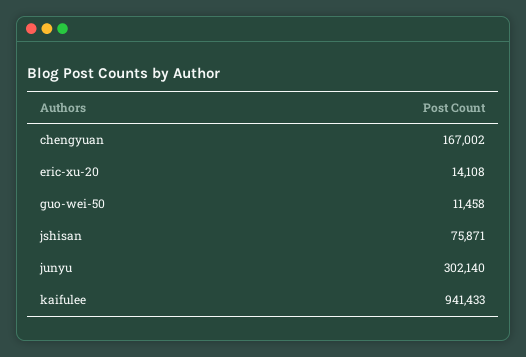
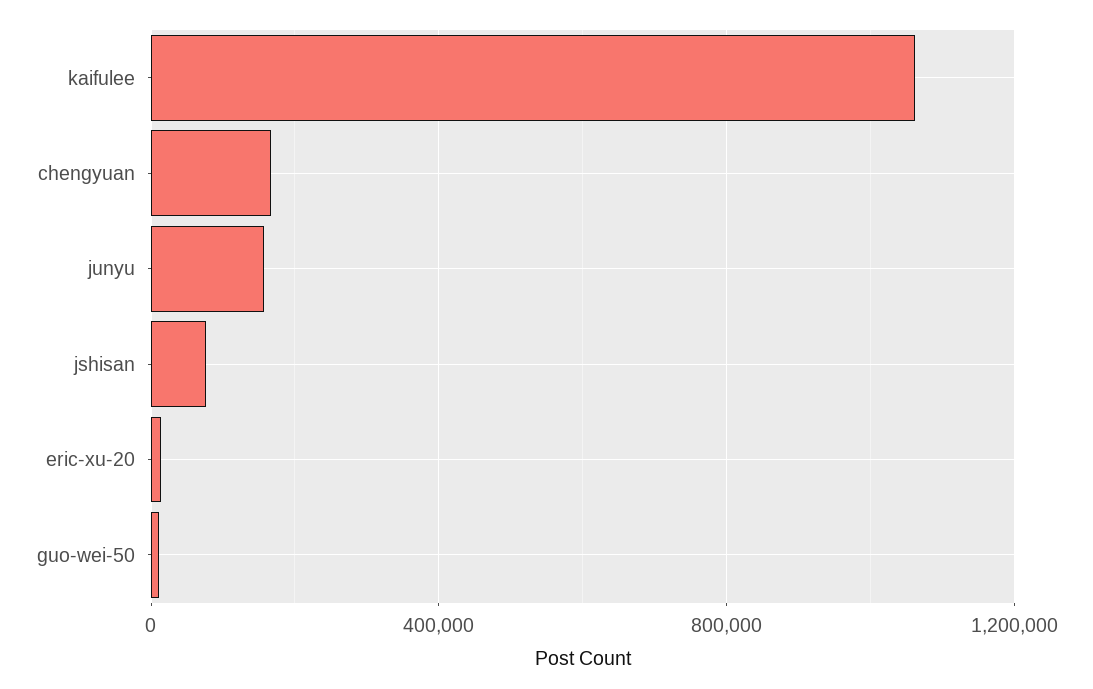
junyu: 302140 -> 150000
kaifulee: 941433 -> 1050000

